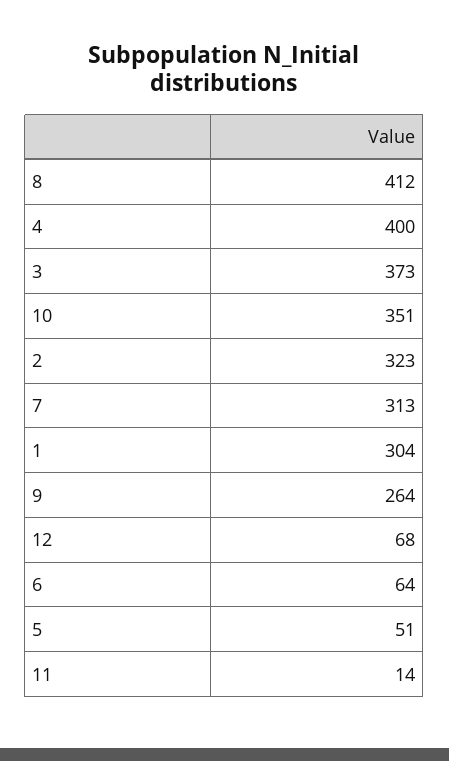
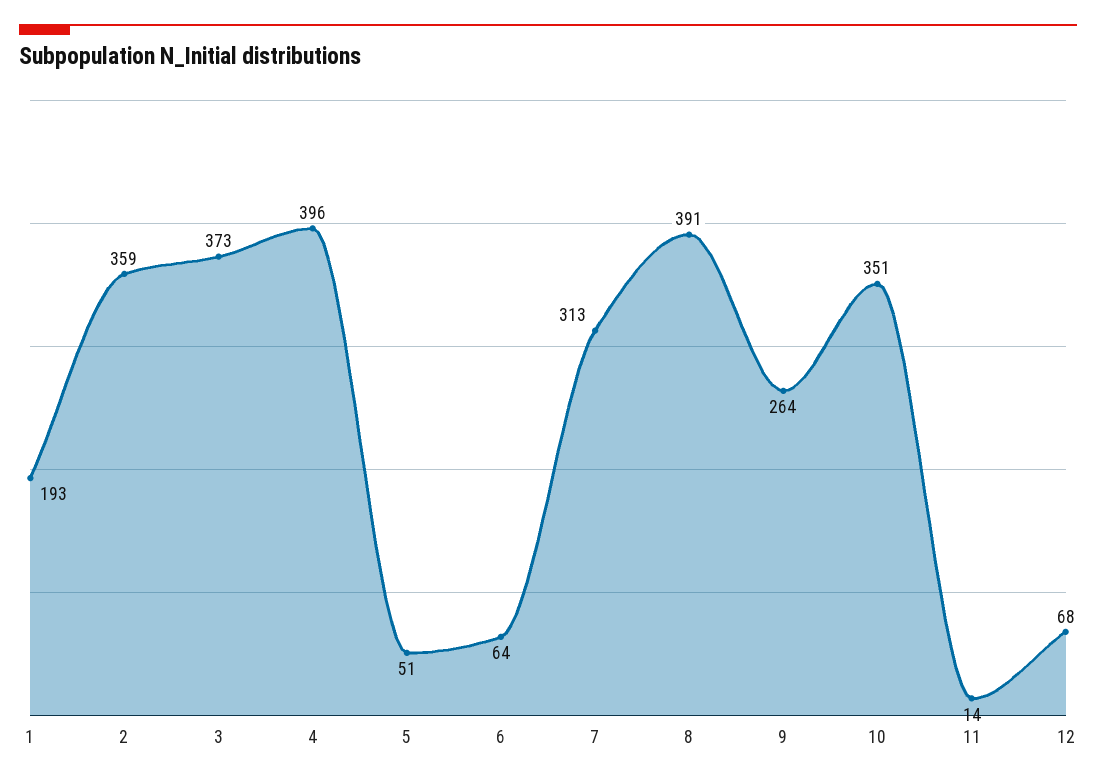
8: 412 -> 391
4: 400 -> 396
2: 323 -> 359
1: 304 -> 193

